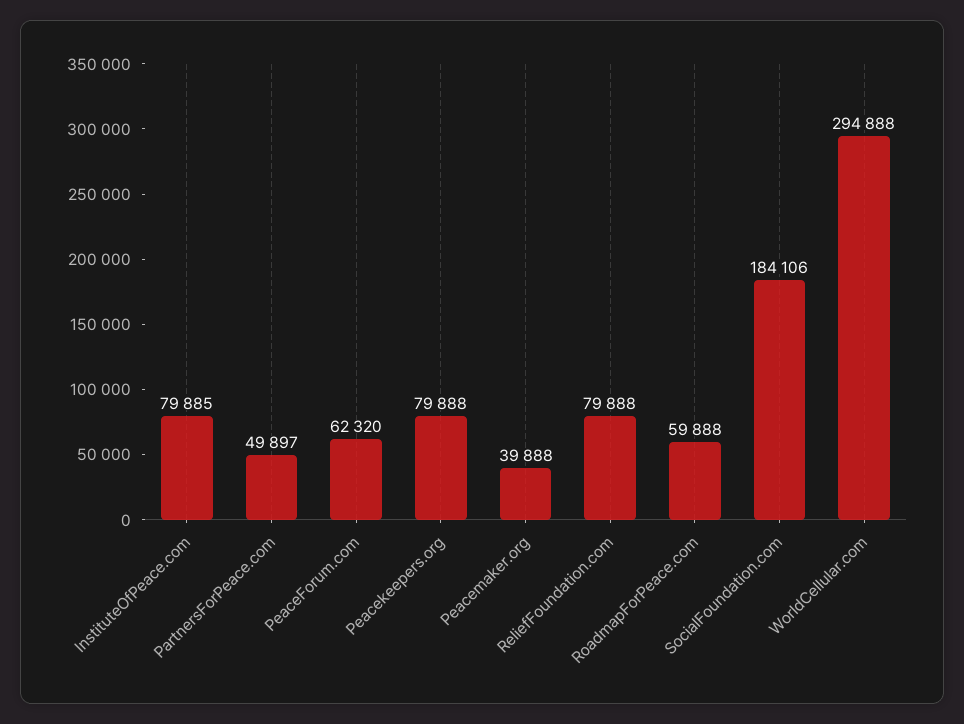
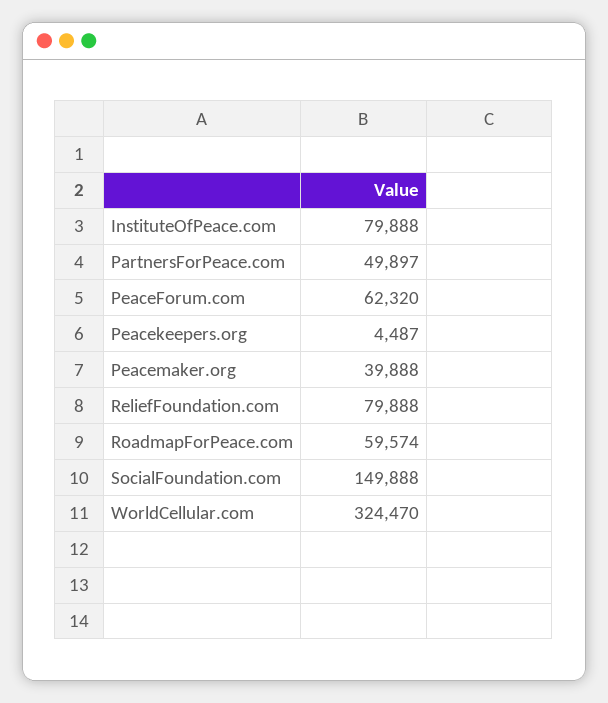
InstituteOfPeace.com: 79885 -> 79888
Peacekeepers.org: 79888 -> 4487
RoadmapForPeace.com: 59888 -> 59574
SocialFoundation.com: 184106 -> 149888
WorldCellular.com: 294888 -> 324470

